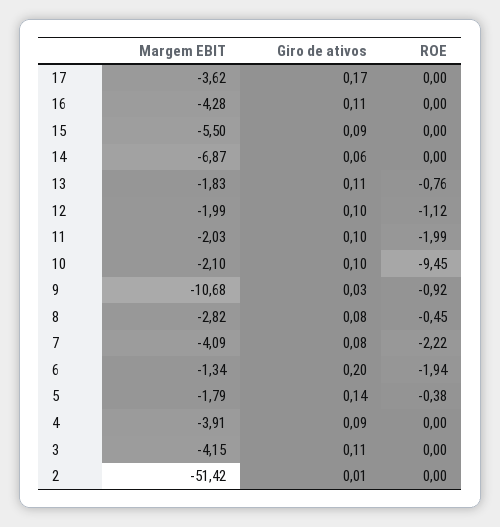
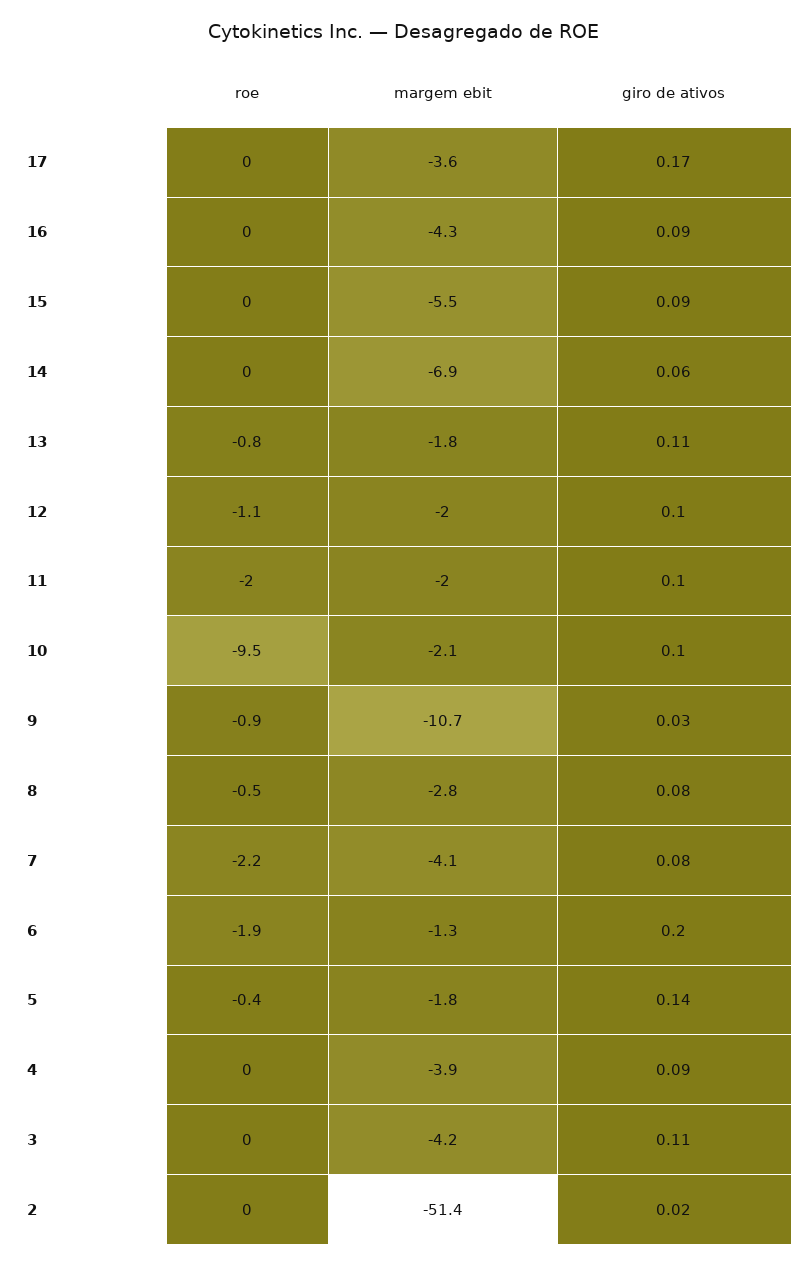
Giro de ativos, 16: 0.11 -> 0.09
Giro de ativos, 2: 0.01 -> 0.02

